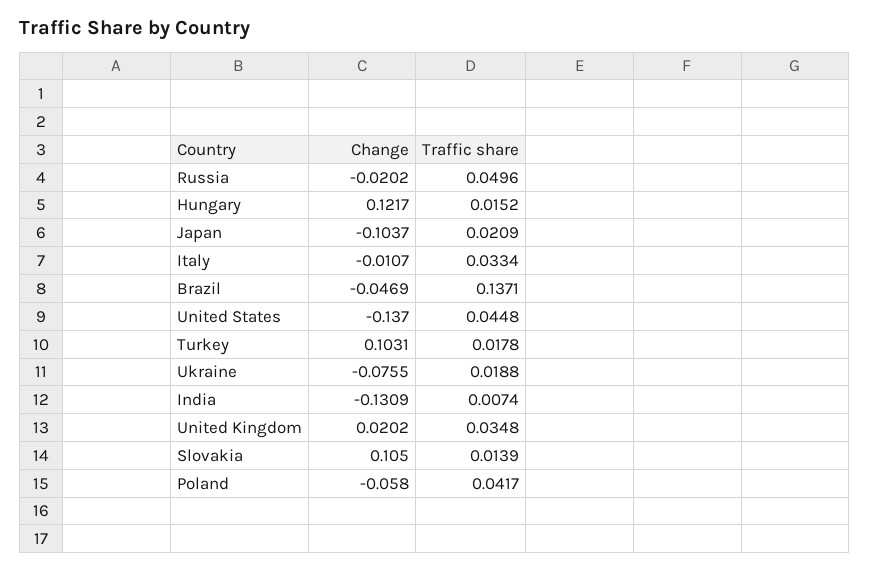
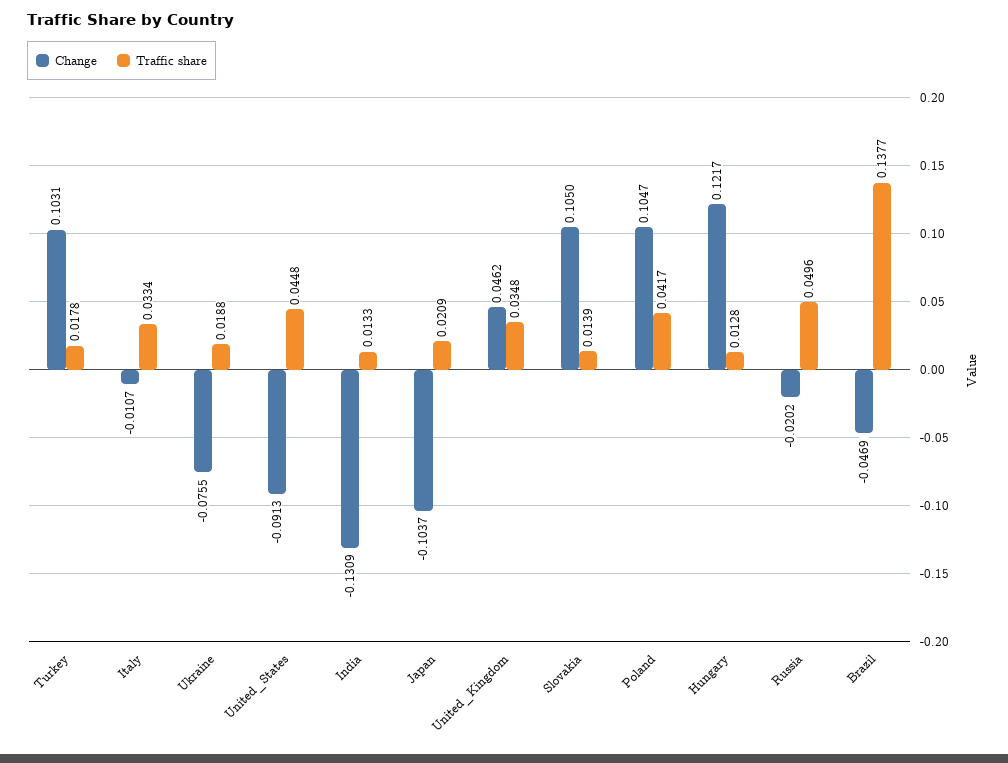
Traffic share, Hungary: 0.0152 -> 0.0128
Traffic share, Brazil: 0.1371 -> 0.1377
Change, United States: -0.137 -> -0.0913
Traffic share, India: 0.0074 -> 0.0133
Change, United Kingdom: 0.0202 -> 0.0462
Change, Poland: -0.058 -> 0.1047

